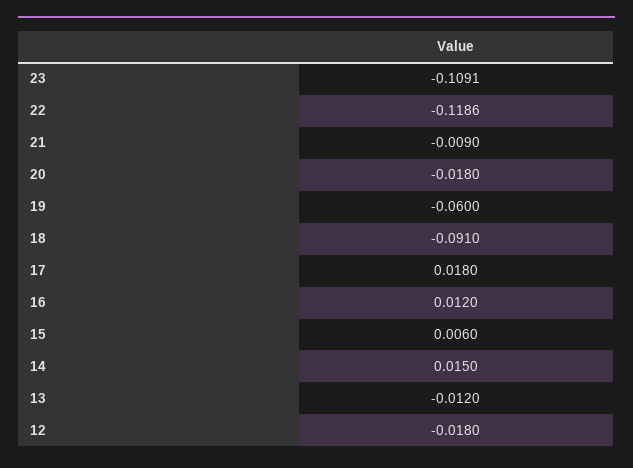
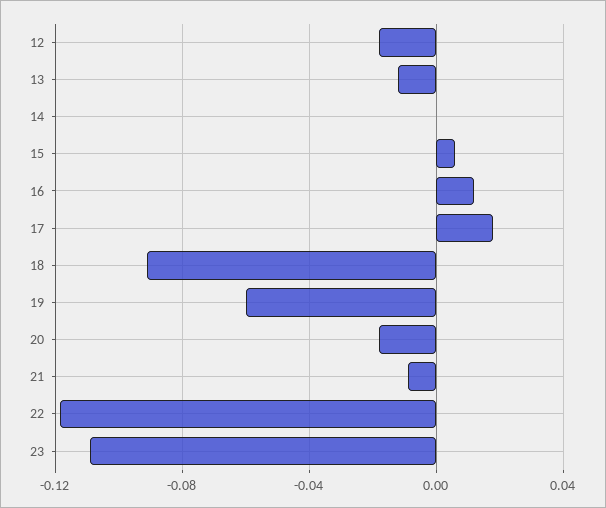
14: 0.015 -> 0

